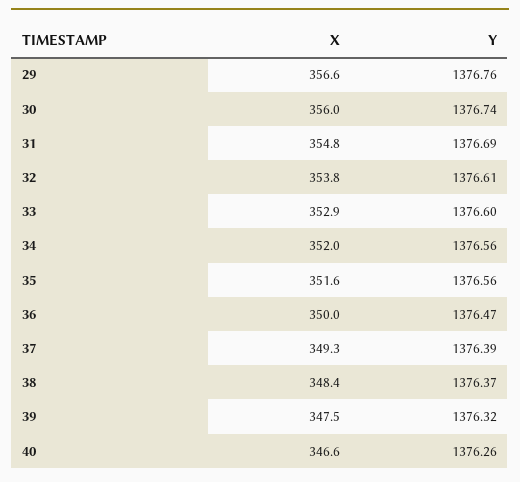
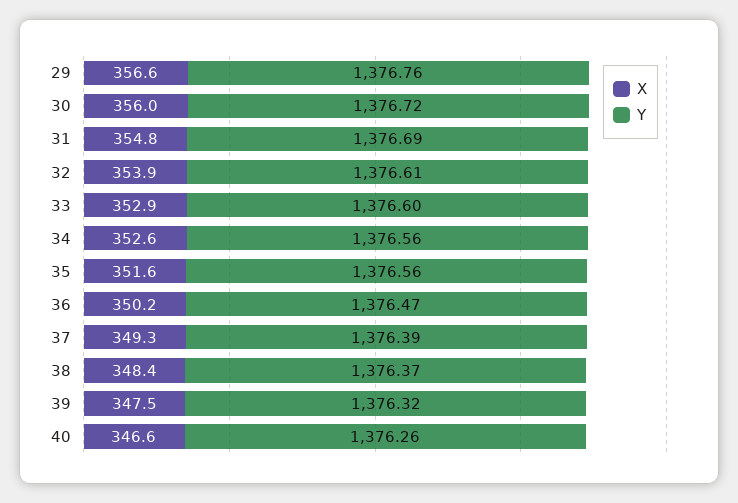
Y, 30: 1376.74 -> 1376.72
X, 32: 353.8 -> 353.9
X, 34: 352 -> 352.6
X, 36: 350 -> 350.2

